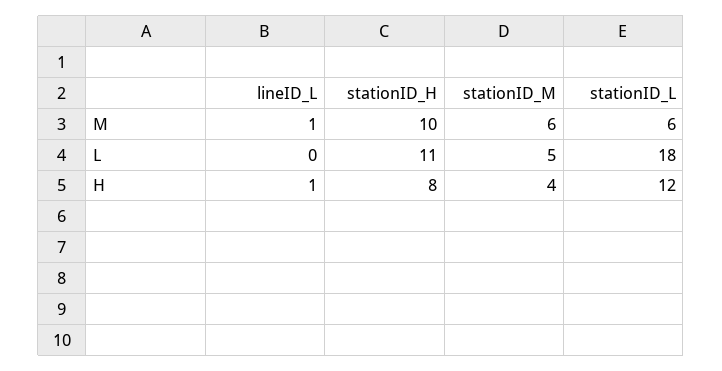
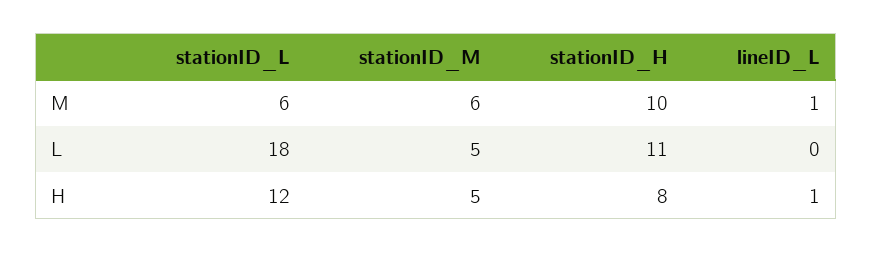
stationID_M, H: 4 -> 5

